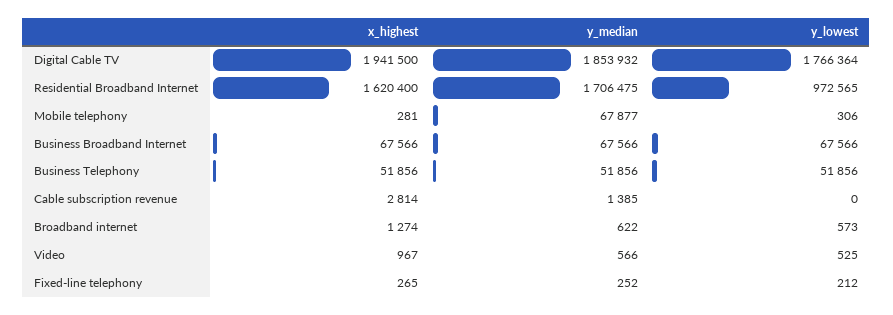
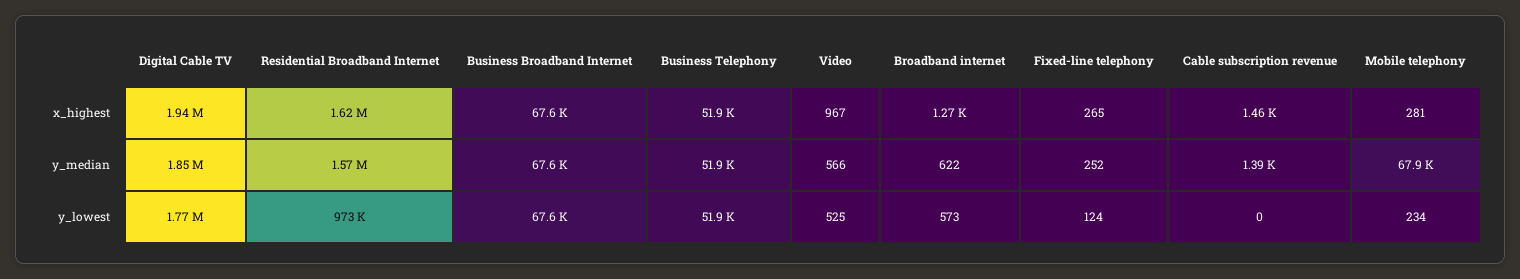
y_median, Residential Broadband Internet: 1706475 -> 1570000
y_lowest, Mobile telephony: 306 -> 234
x_highest, Cable subscription revenue: 2814 -> 1460
y_lowest, Fixed-line telephony: 212 -> 124

